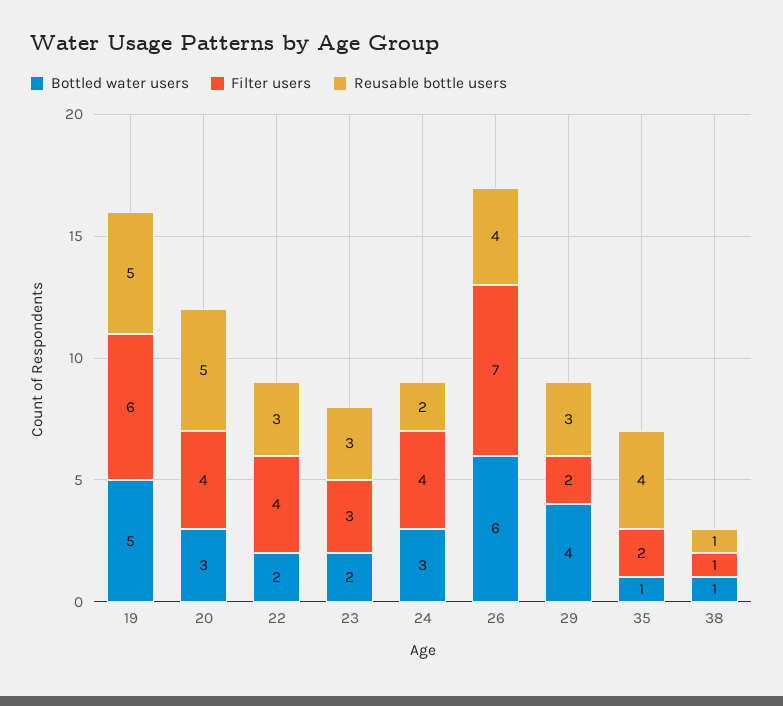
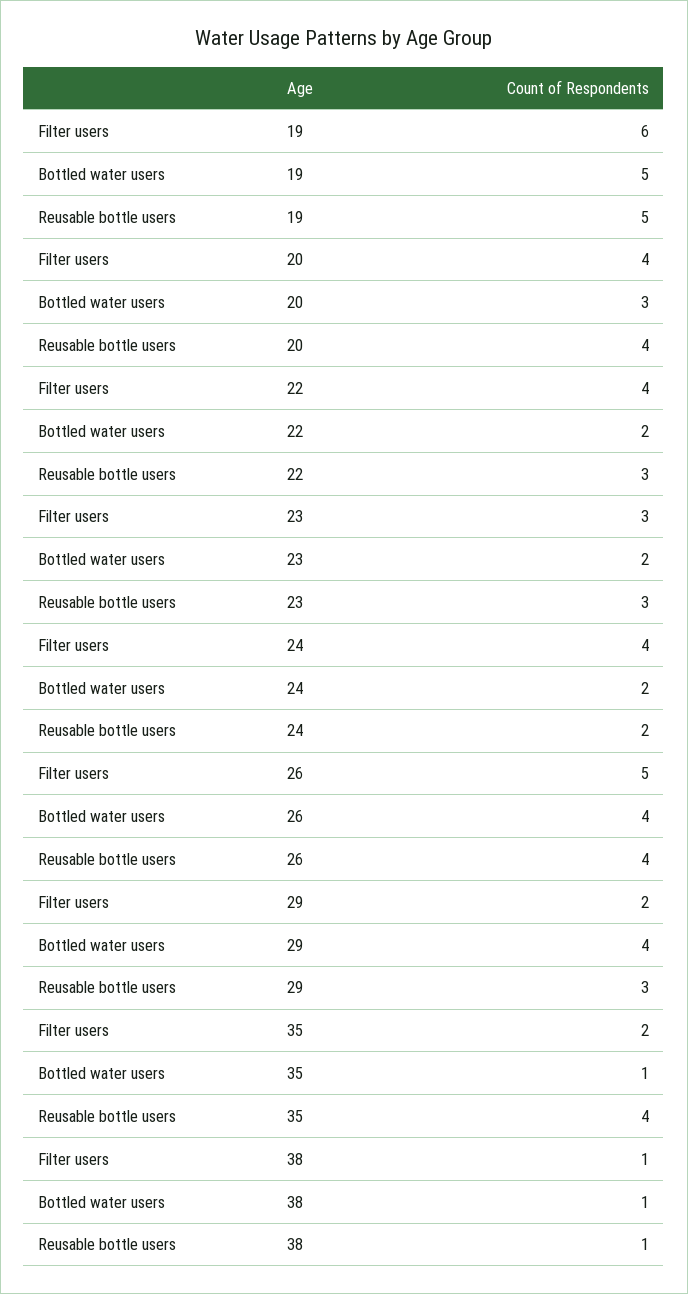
Reusable bottle users, 20: 5 -> 4
Bottled water users, 24: 3 -> 2
Bottled water users, 26: 6 -> 4
Filter users, 26: 7 -> 5

